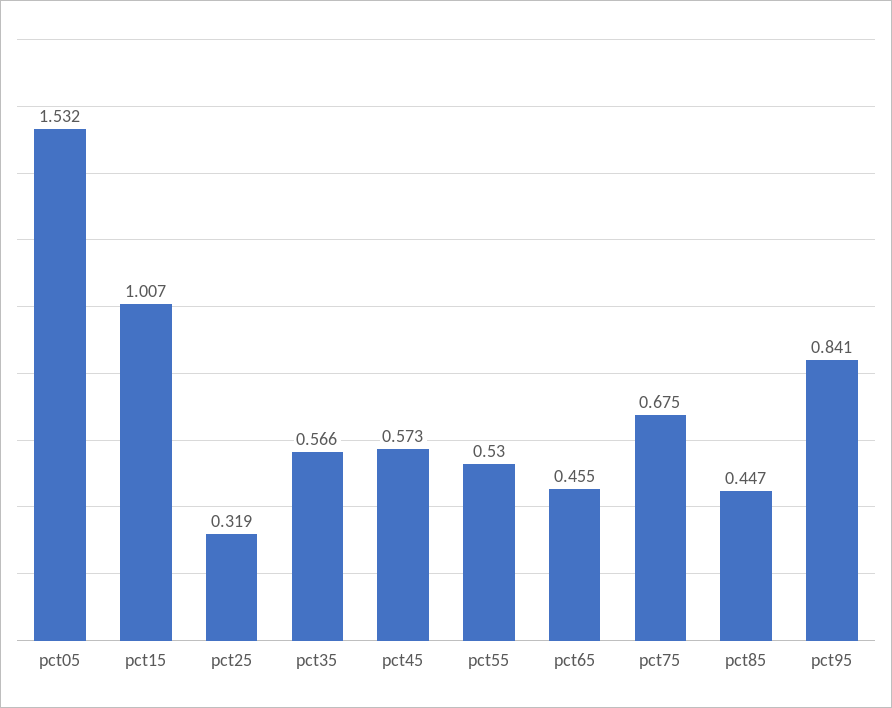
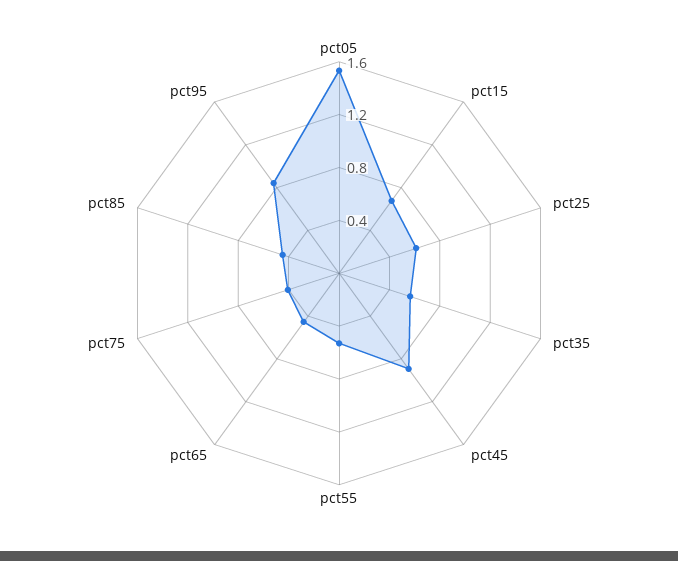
pct15: 1.007 -> 0.7
pct25: 0.319 -> 0.6
pct45: 0.573 -> 0.9
pct75: 0.675 -> 0.4

